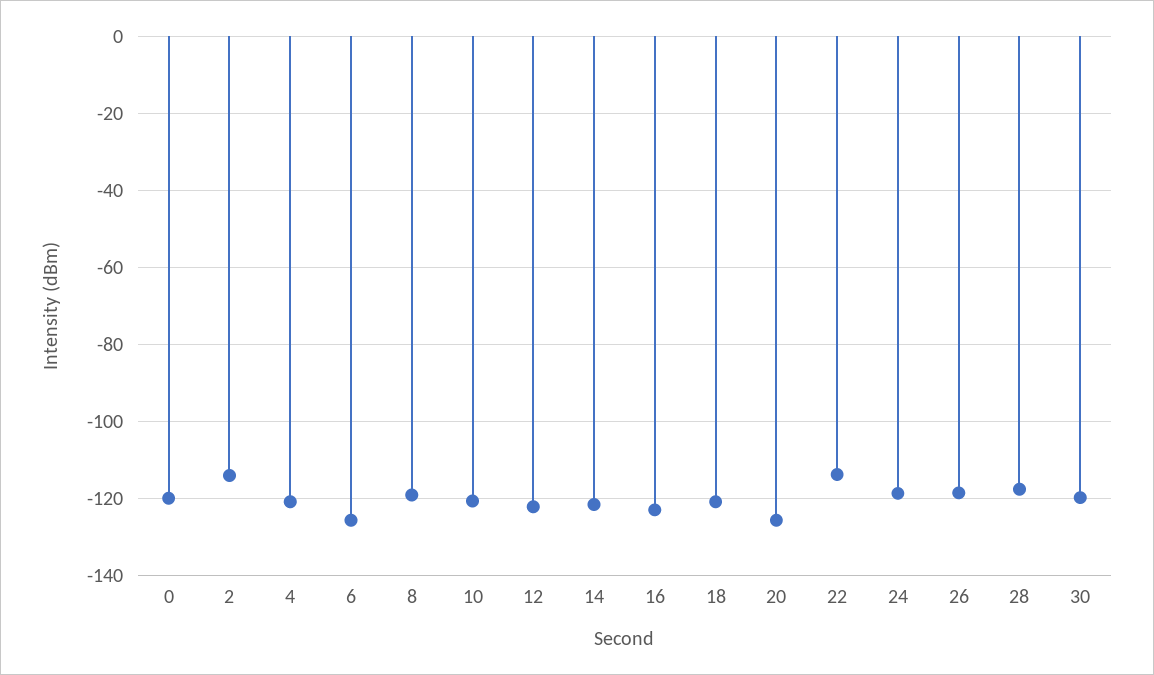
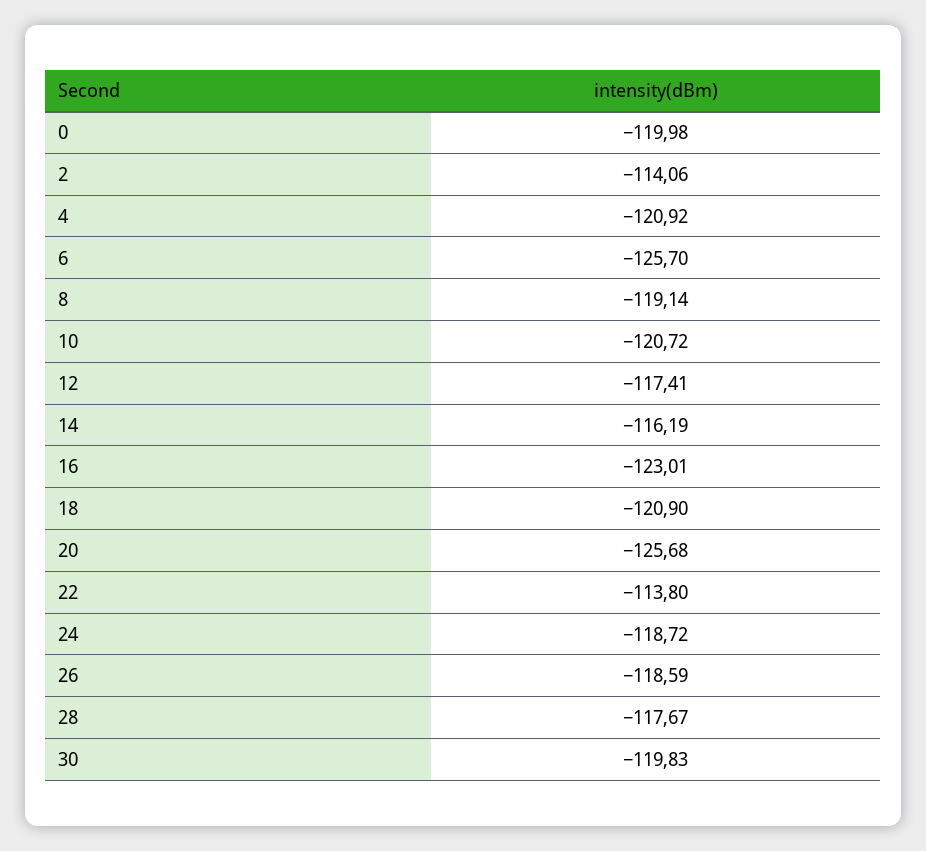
12: -122 -> -117.41
14: -122 -> -116.19

